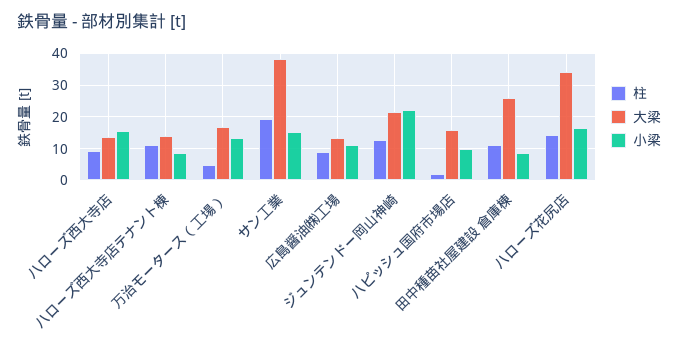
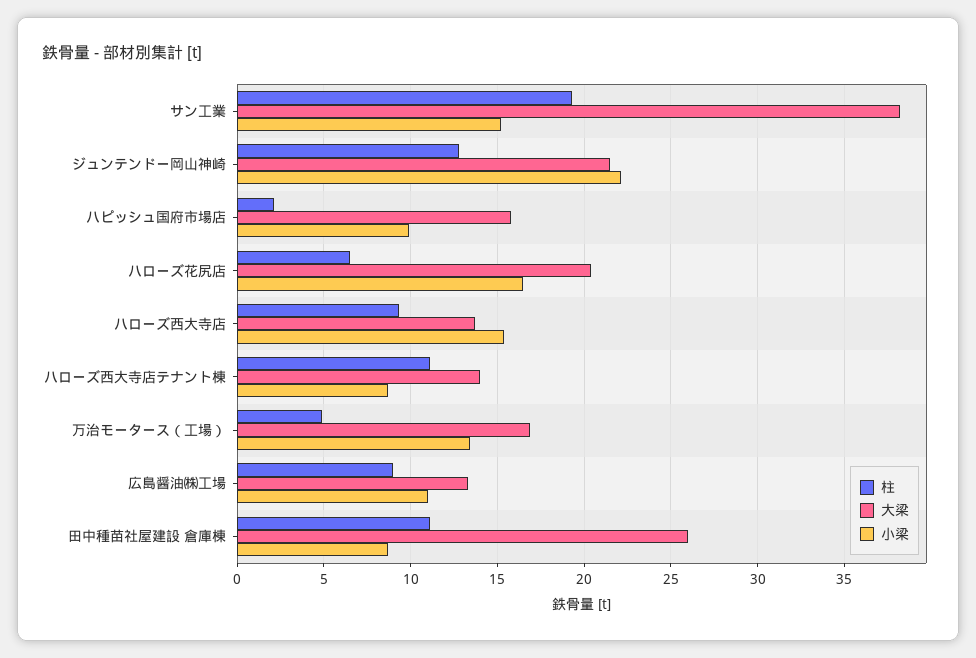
柱, ハローズ花尻店: 14 -> 6.5
大梁, ハローズ花尻店: 34 -> 20.5

